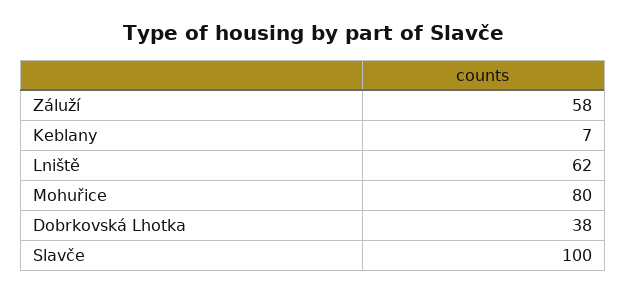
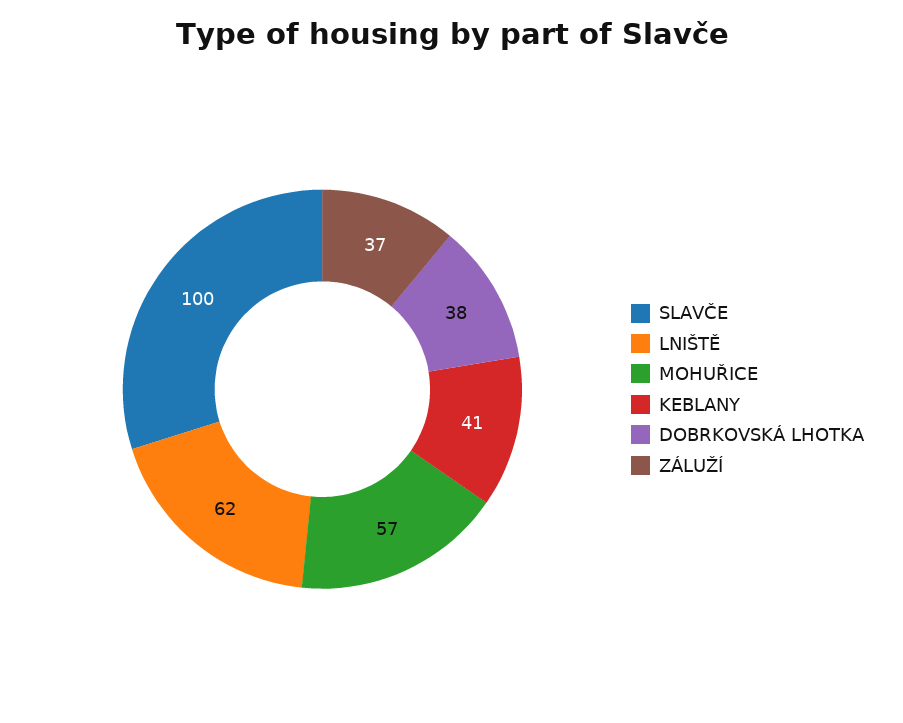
Záluží: 58 -> 37
Keblany: 7 -> 41
Mohuřice: 80 -> 57

